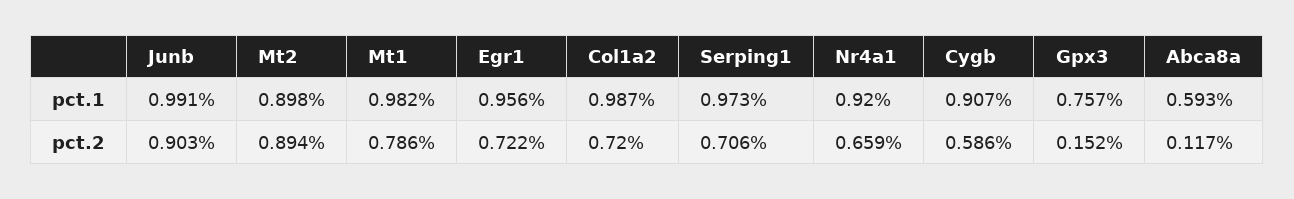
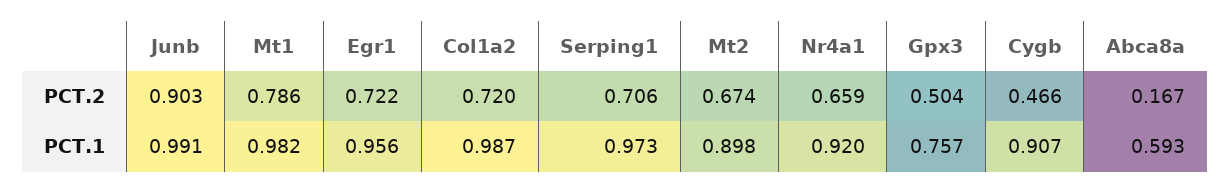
Mt2, pct.2: 0.894 -> 0.674
Cygb, pct.2: 0.586 -> 0.466
Gpx3, pct.2: 0.152 -> 0.504
Abca8a, pct.2: 0.117 -> 0.167

